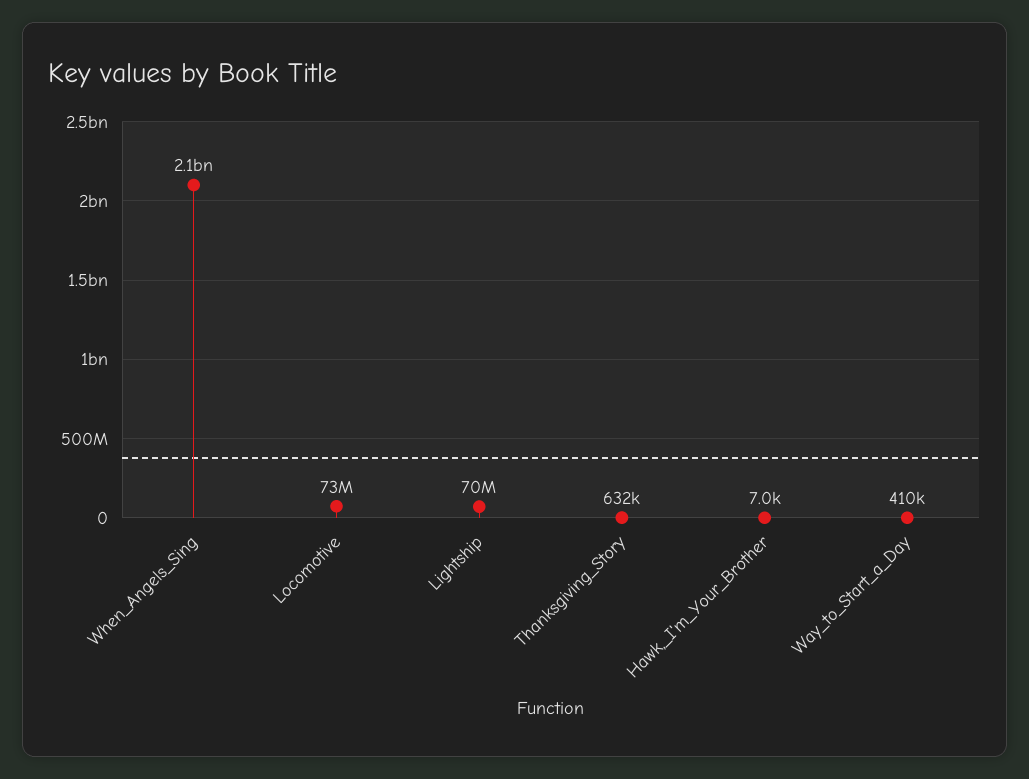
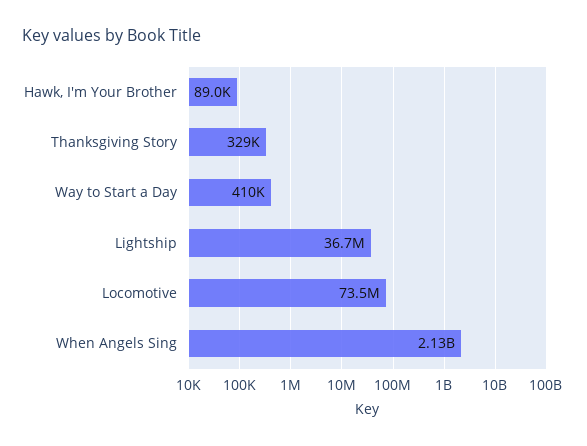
Lightship: 70000000 -> 36700000
Thanksgiving_Story: 632000 -> 329000
Hawk,_I'm_Your_Brother: 7000 -> 89000

